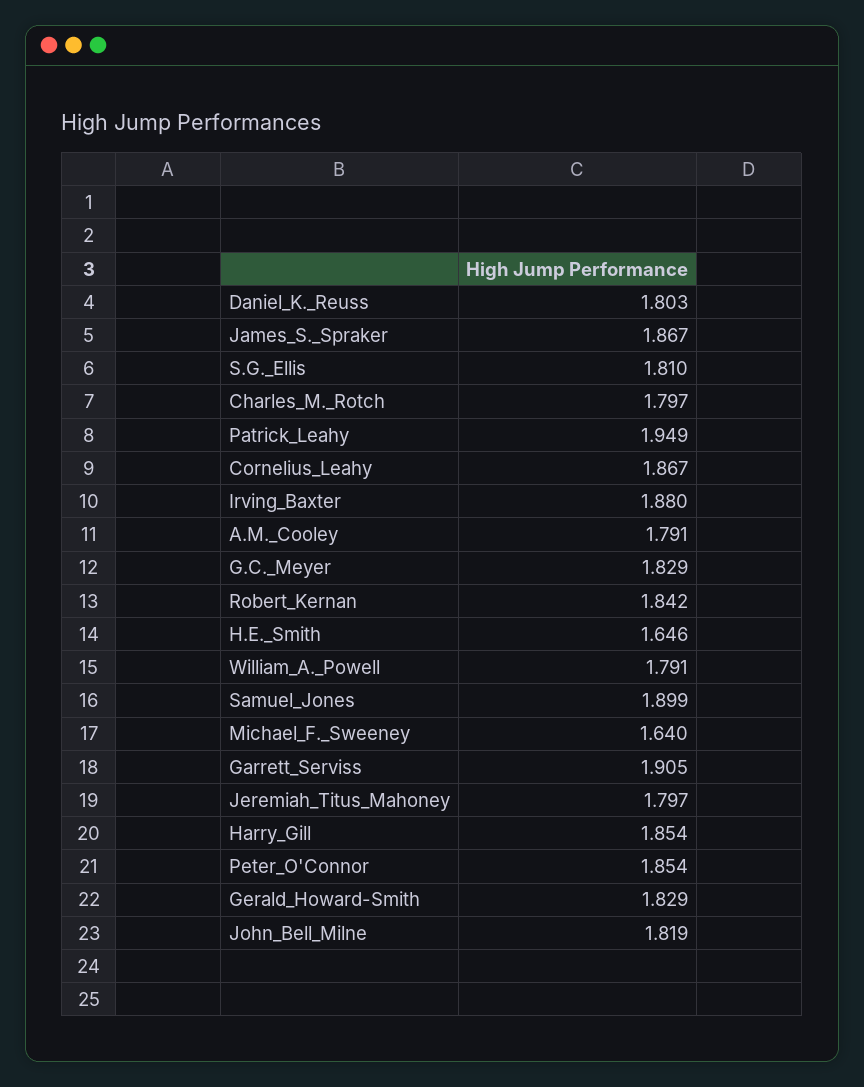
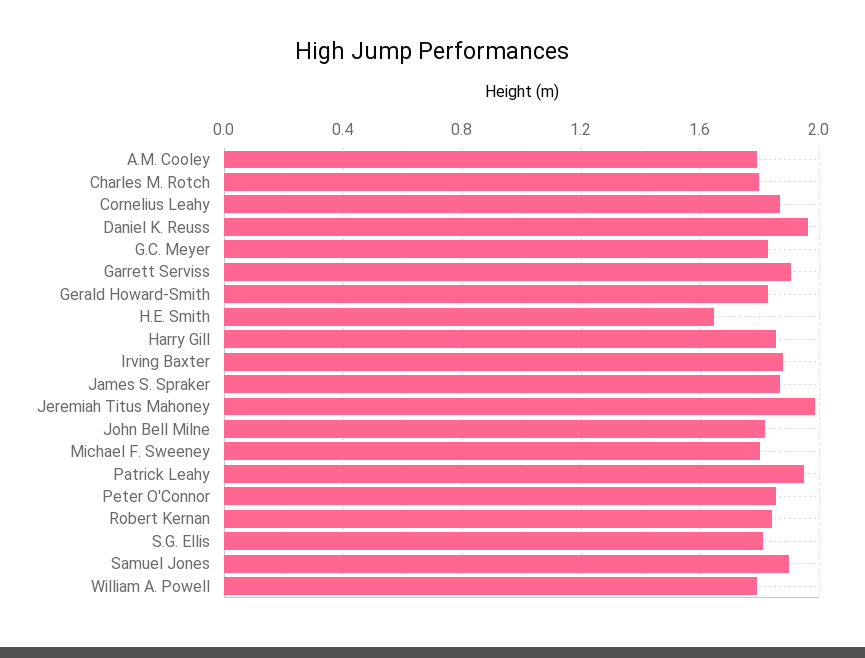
Daniel_K._Reuss: 1.803 -> 1.95
Michael_F._Sweeney: 1.64 -> 1.8
Jeremiah_Titus_Mahoney: 1.797 -> 2

